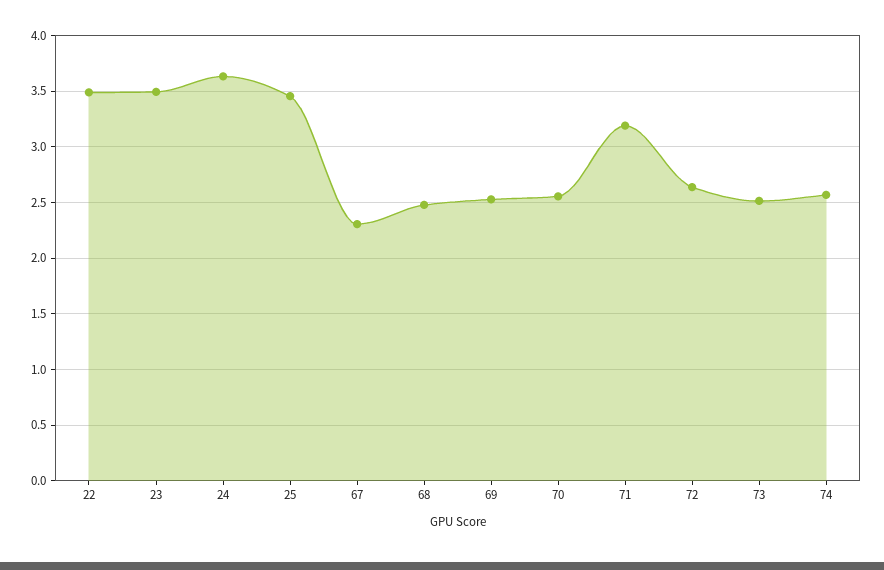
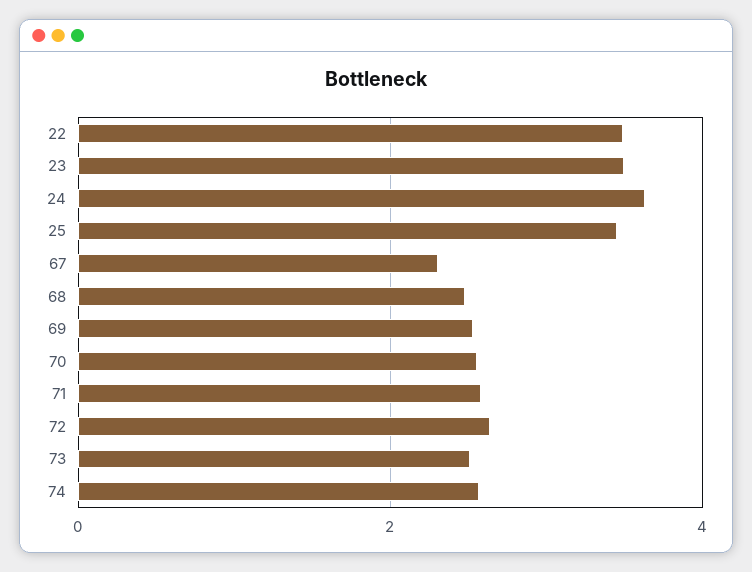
71: 3.2 -> 2.6

